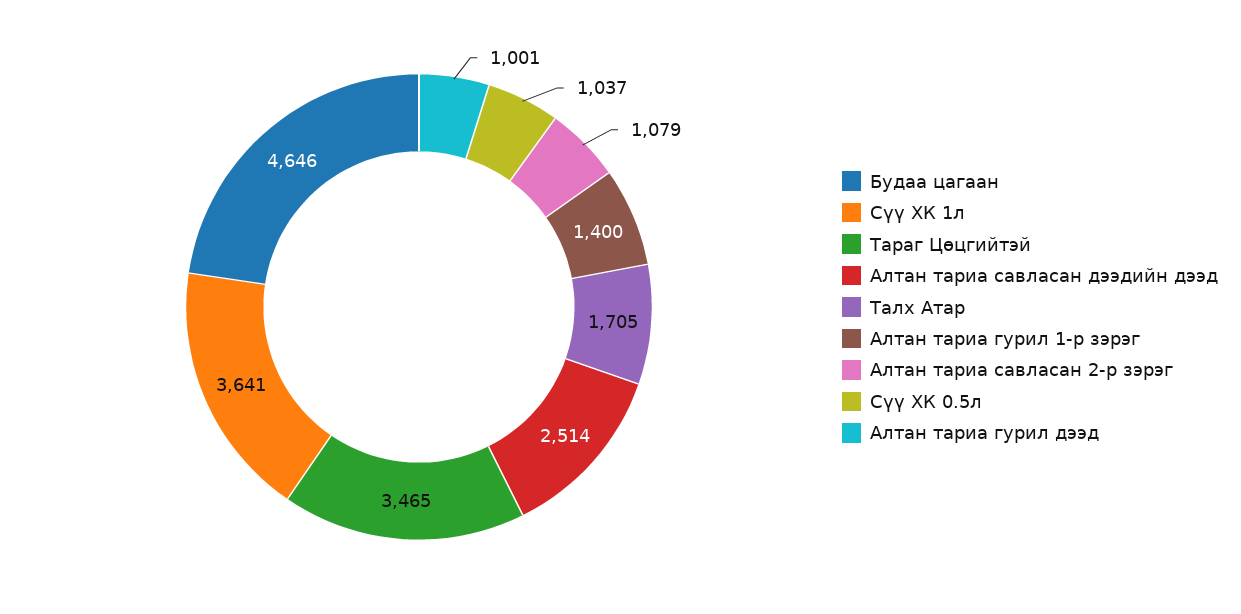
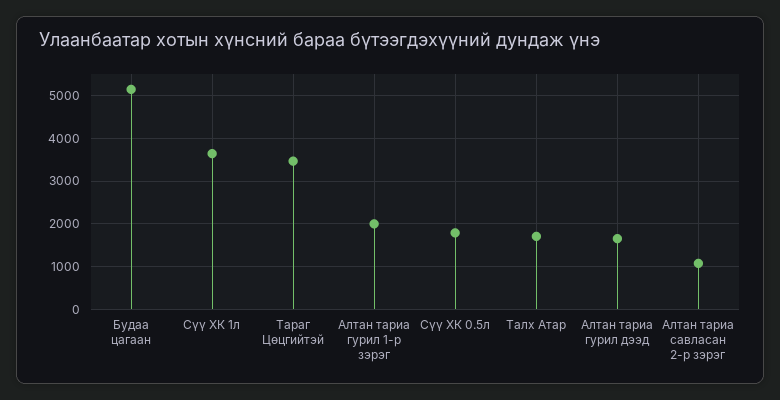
Будаа цагаан: 4646 -> 5200
Алтан тариа савласан дээдийн дээд: 2514 -> none
Алтан тариа гурил 1-р зэрэг: 1400 -> 2000
Сүү ХК 0.5л: 1037 -> 1800
Алтан тариа гурил дээд: 1001 -> 1600

